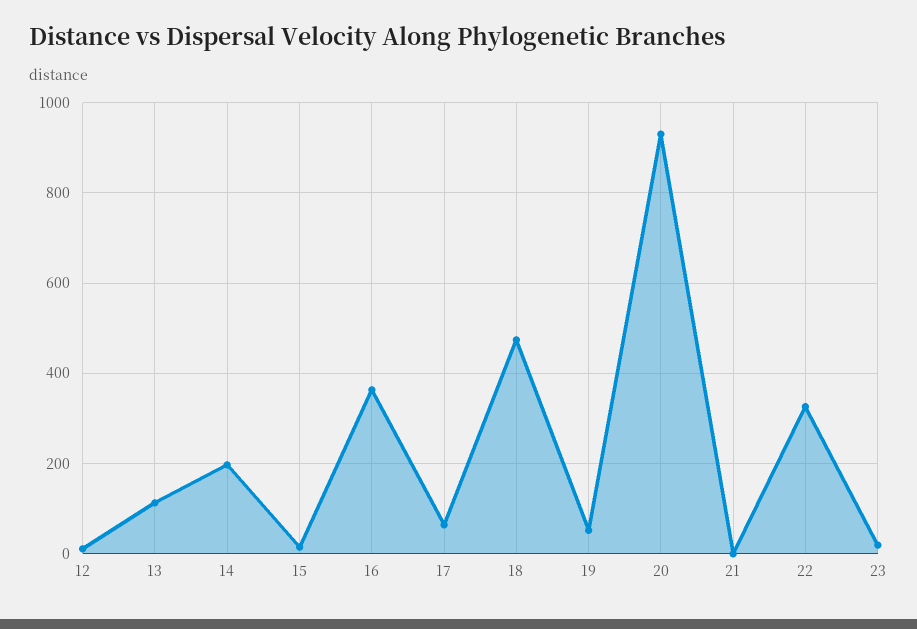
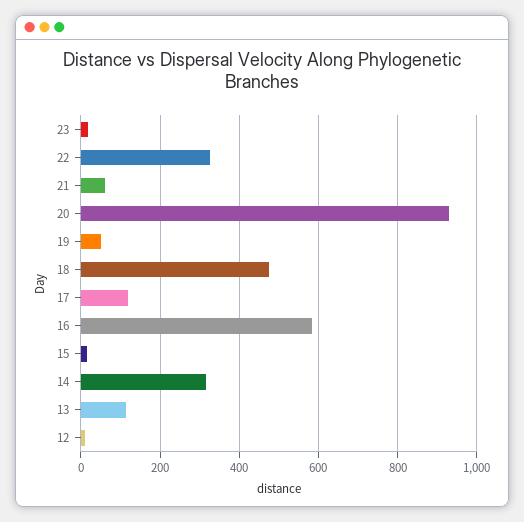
14: 200 -> 320
16: 360 -> 580
17: 60 -> 120
21: 0 -> 60

